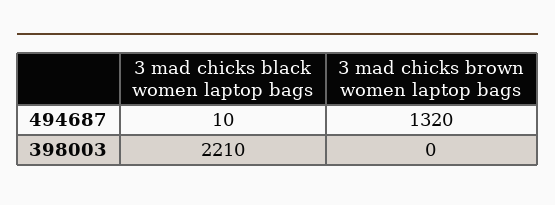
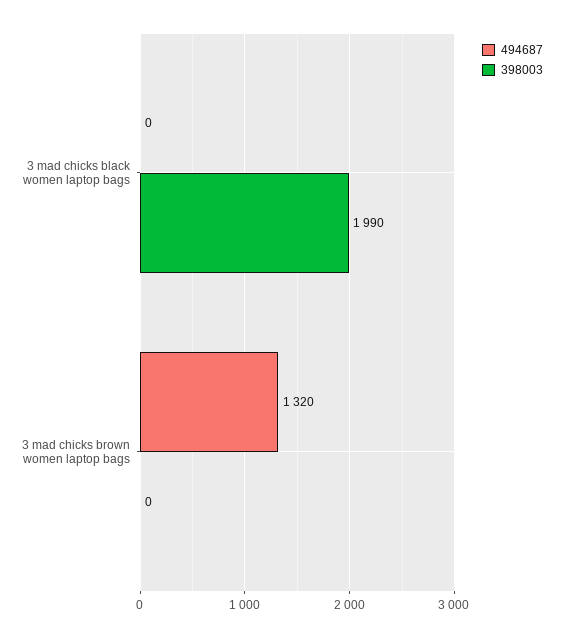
494687, 3 mad chicks black women laptop bags: 10 -> 0
398003, 3 mad chicks black women laptop bags: 2210 -> 1990

